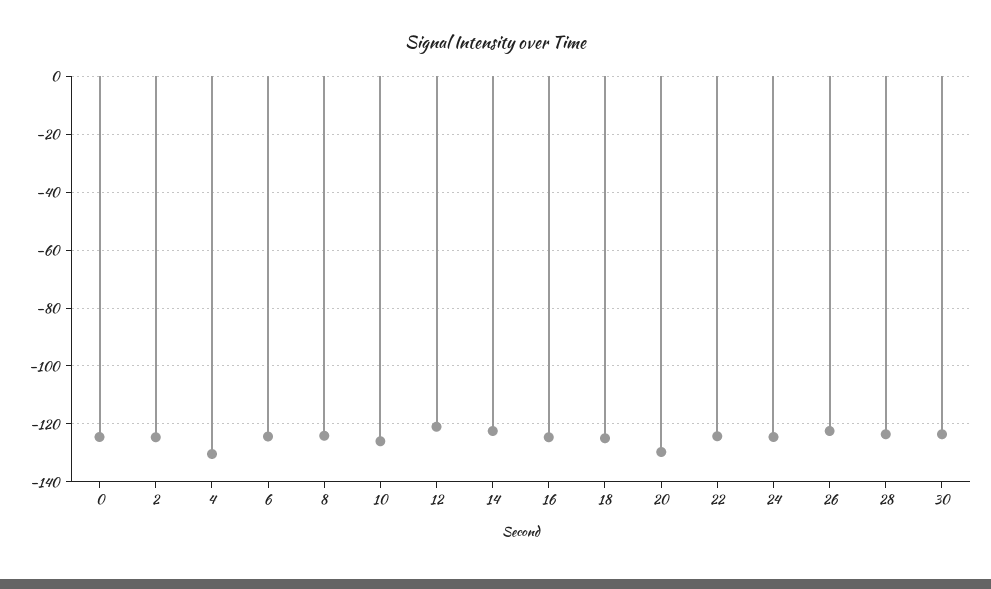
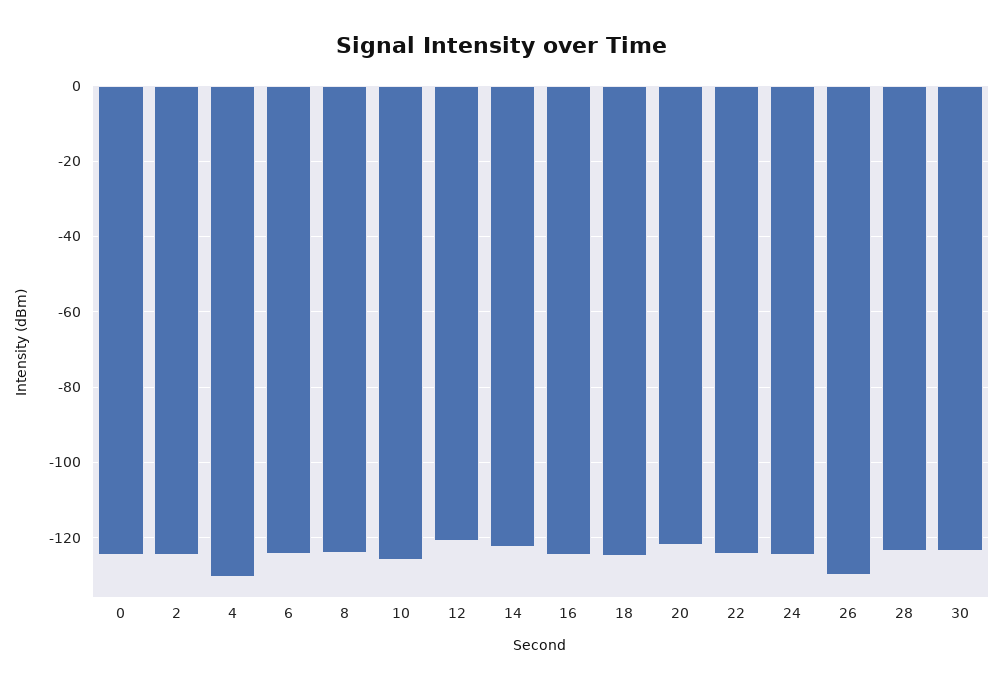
20: -130 -> -122
26: -122.5 -> -130

